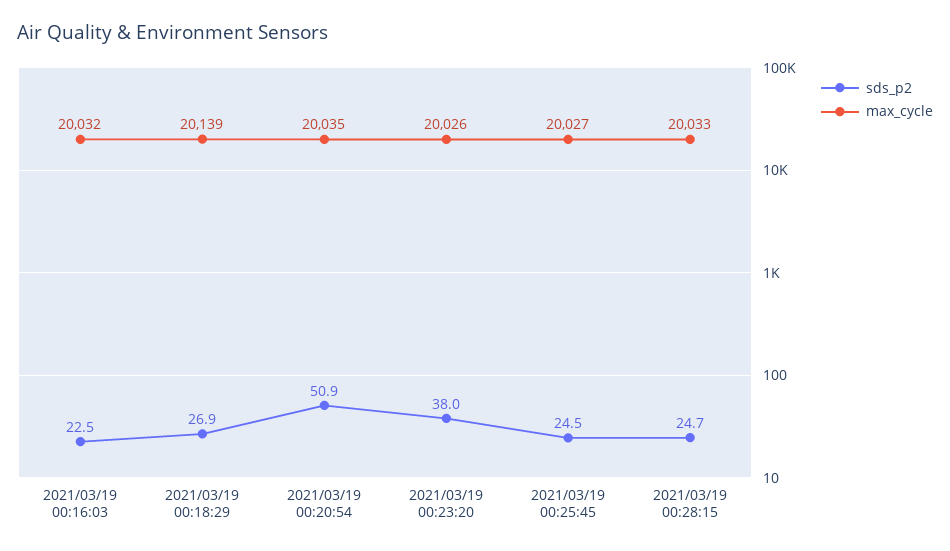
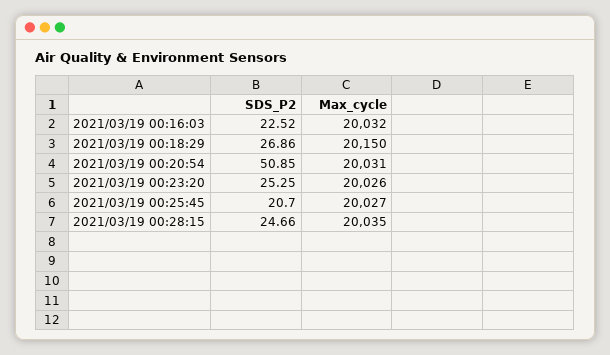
max_cycle, 2021/03/19 00:18:29: 20139 -> 20150
max_cycle, 2021/03/19 00:20:54: 20035 -> 20031
sds_p2, 2021/03/19 00:23:20: 38 -> 25.25
sds_p2, 2021/03/19 00:25:45: 24.5 -> 20.7
max_cycle, 2021/03/19 00:28:15: 20033 -> 20035

